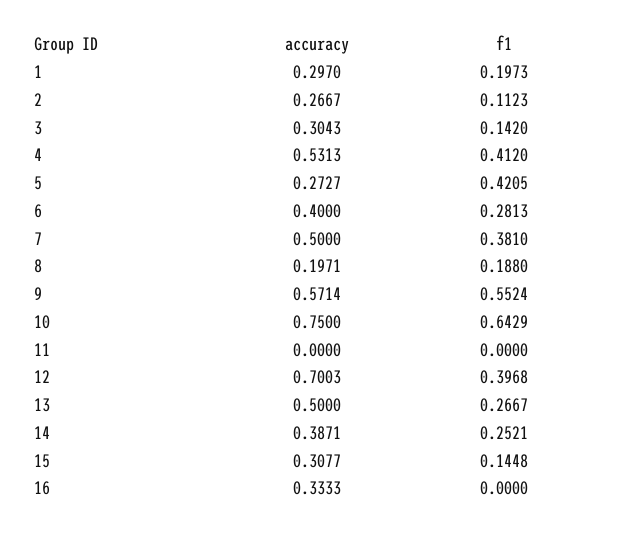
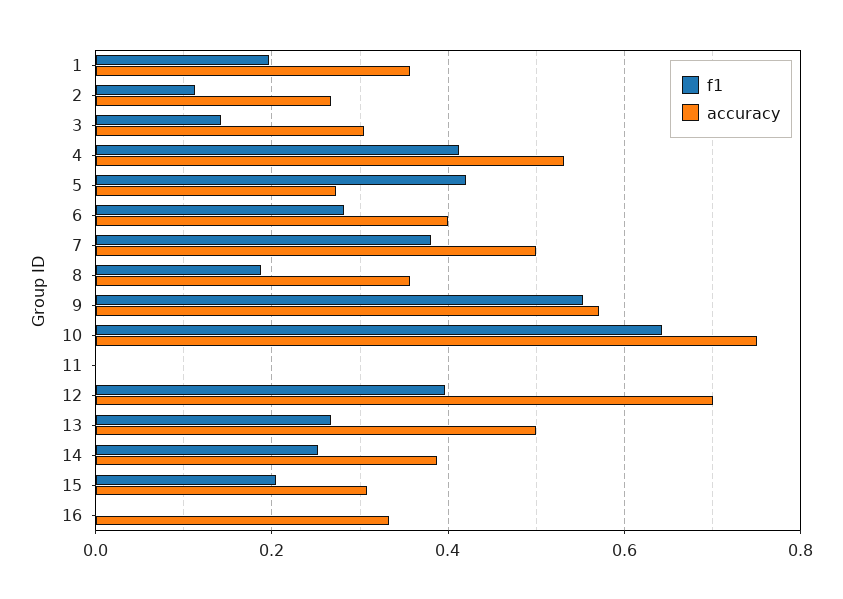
accuracy, 1: 0.297 -> 0.36
accuracy, 8: 0.1971 -> 0.36
f1, 15: 0.1448 -> 0.2

